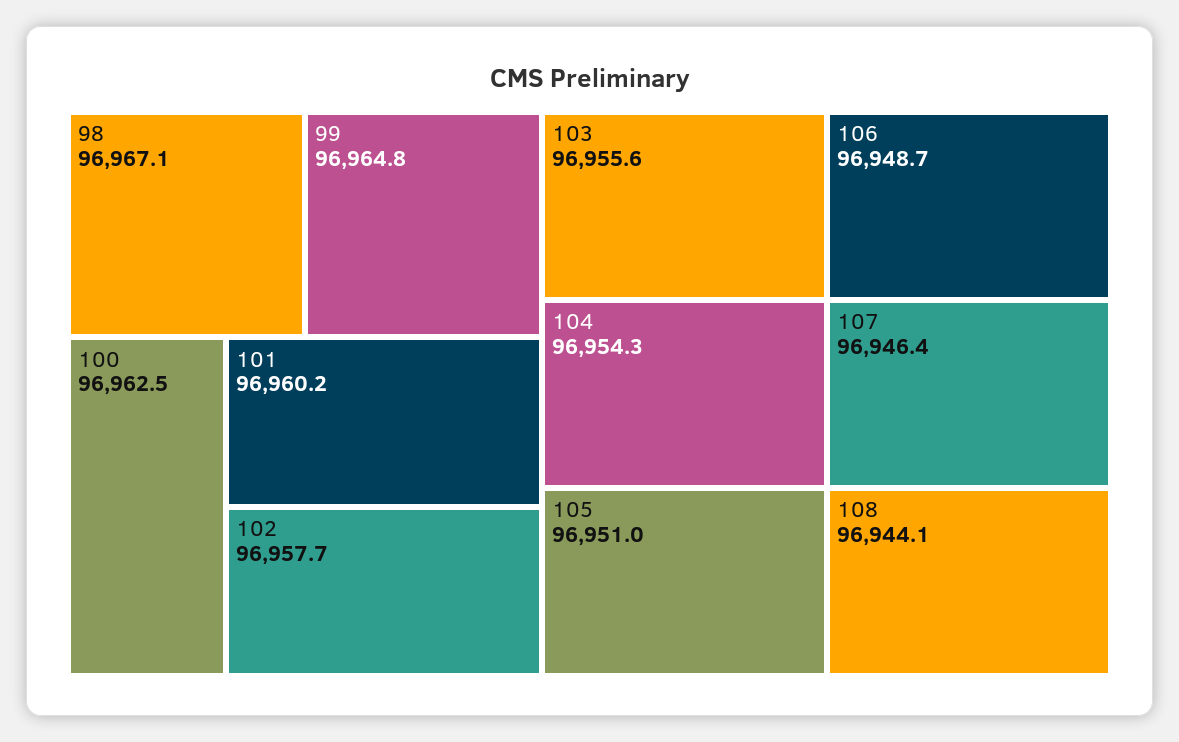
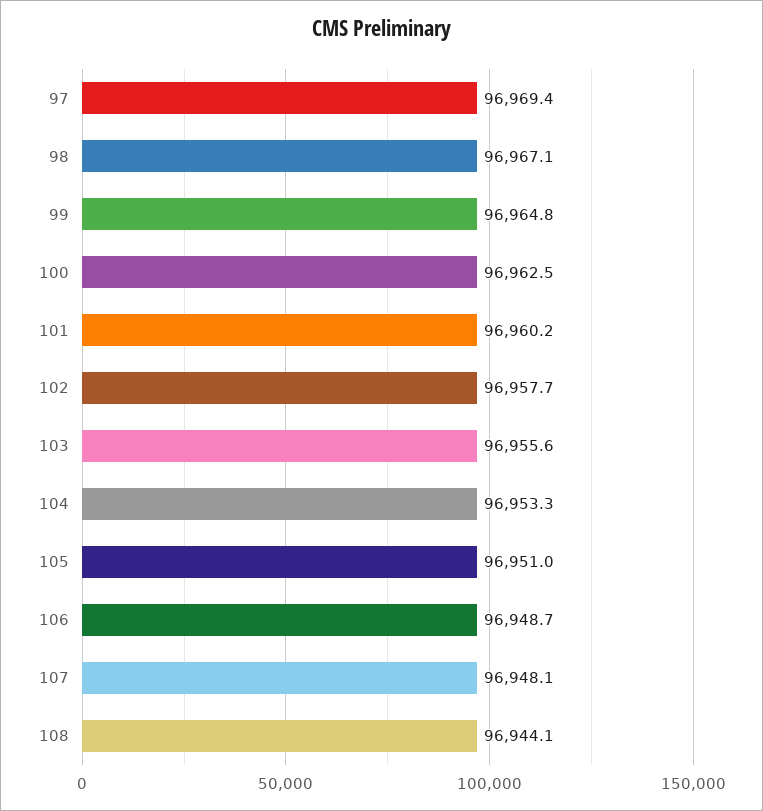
104: 96954.3 -> 96953.3
107: 96946.4 -> 96948.1
97: none -> 96969.4

